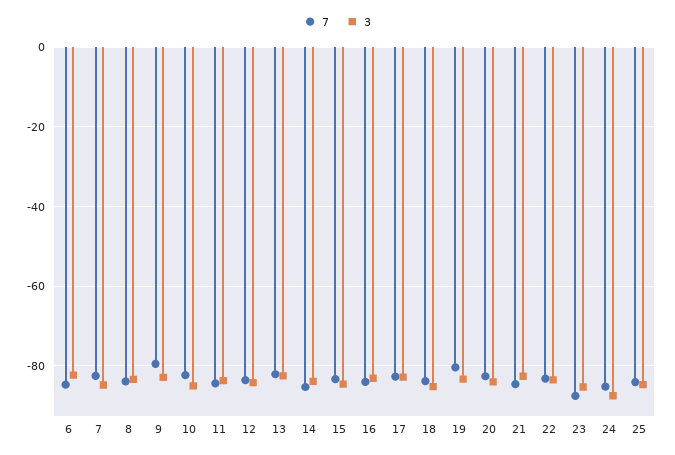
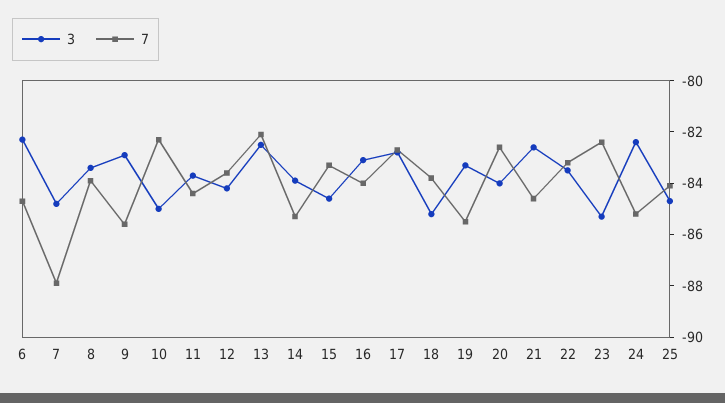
7, 7: -82 -> -88
7, 9: -80 -> -85.5
7, 19: -80 -> -85.5
7, 23: -88 -> -82.5
3, 24: -88 -> -82.5

